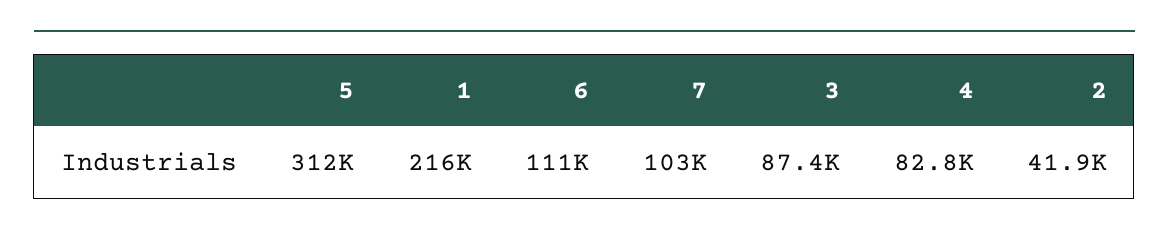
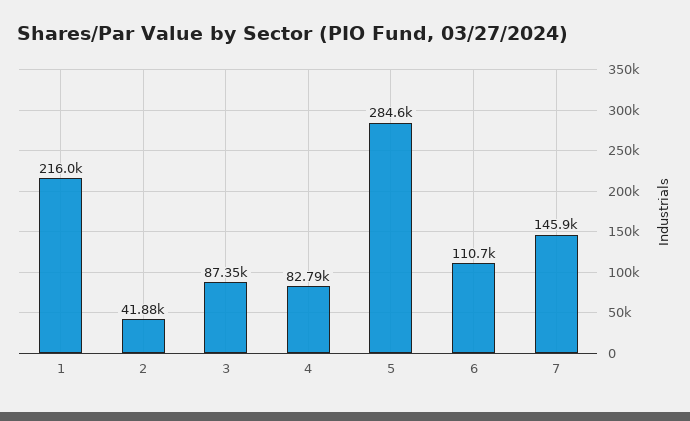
5: 312000 -> 284600
7: 103000 -> 145900

